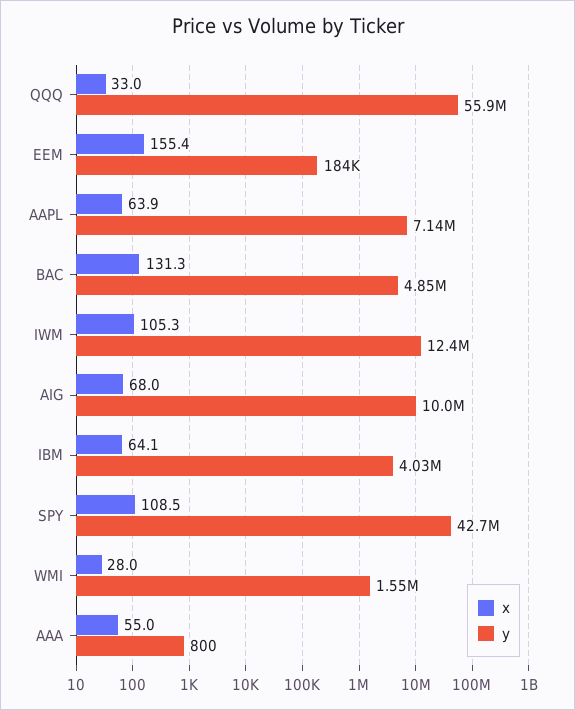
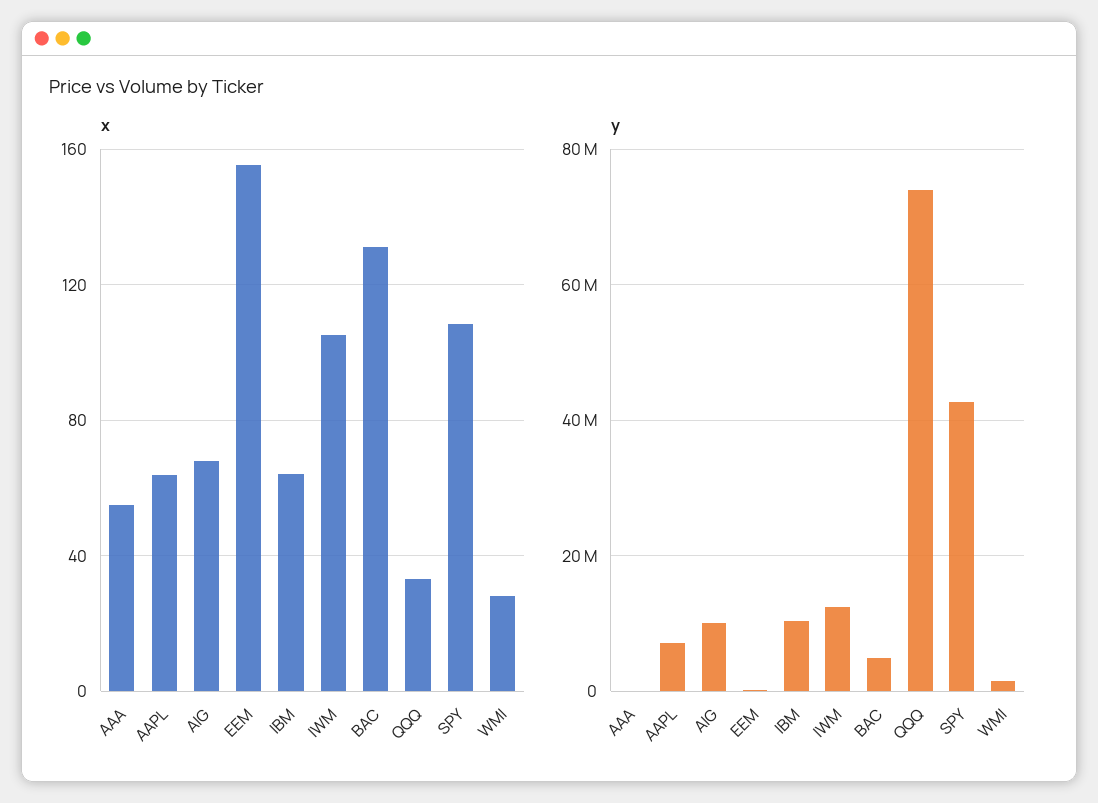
y, QQQ: 55900000 -> 74000000
y, IBM: 4030000 -> 10000000

